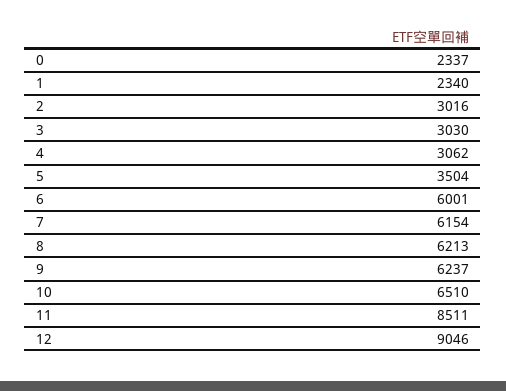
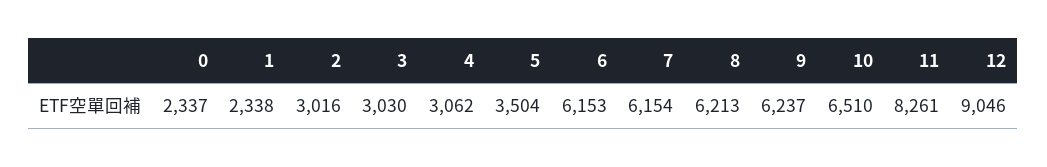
1: 2340 -> 2338
6: 6001 -> 6153
11: 8511 -> 8261

